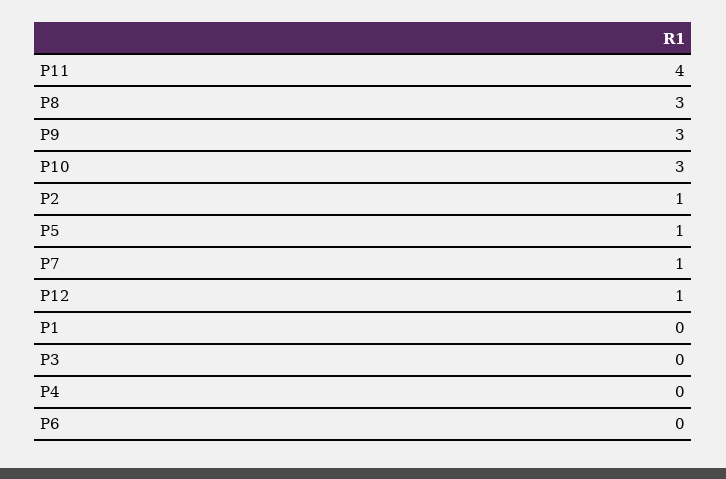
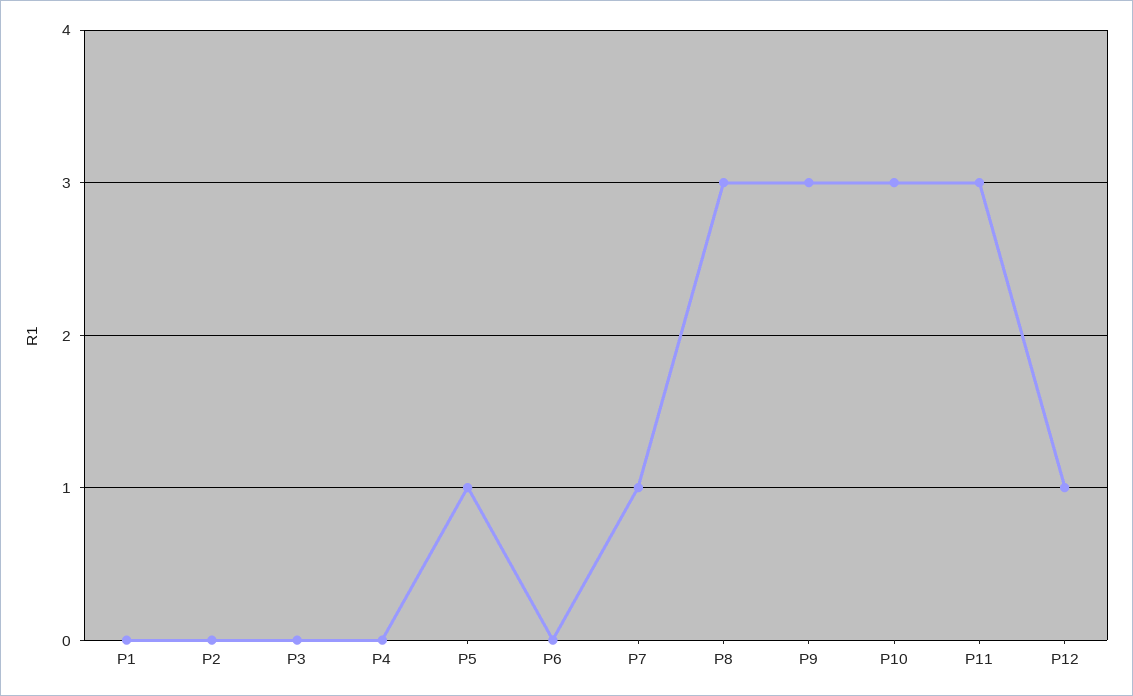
P11: 4 -> 3
P2: 1 -> 0

